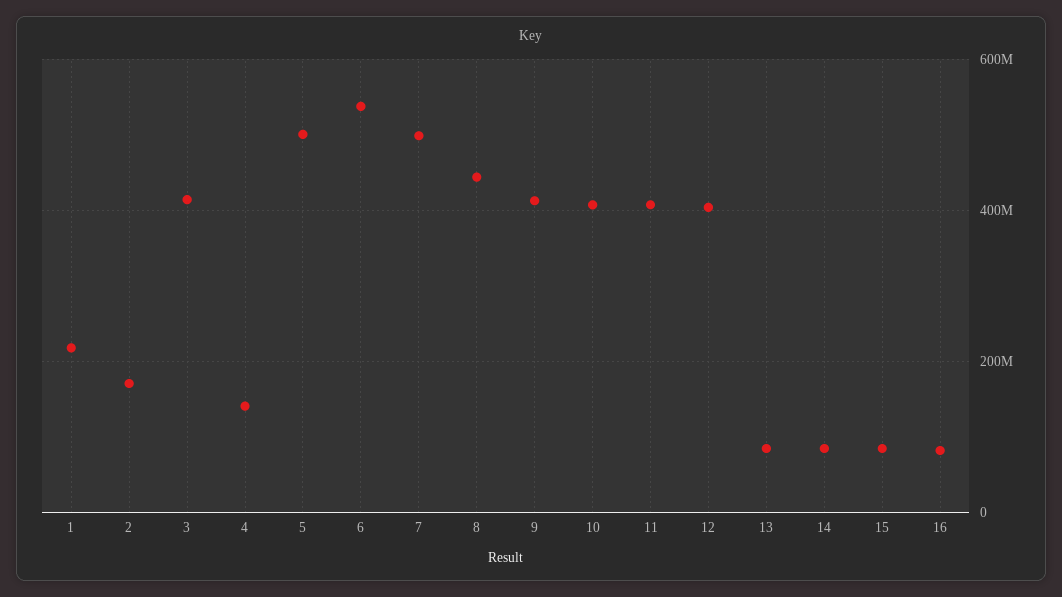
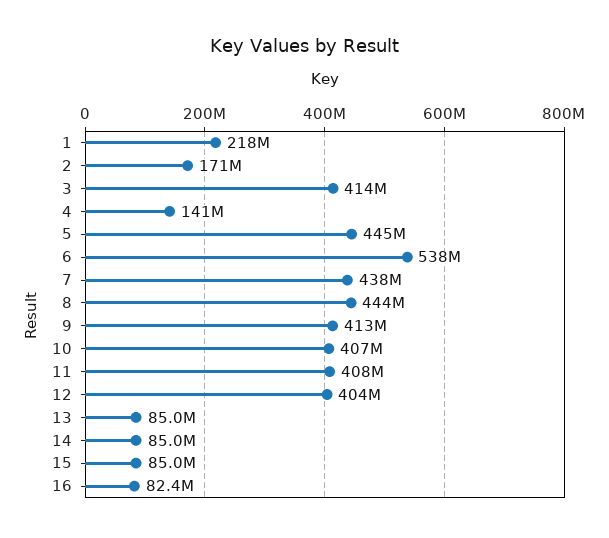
5: 500000000 -> 445000000
7: 500000000 -> 438000000

